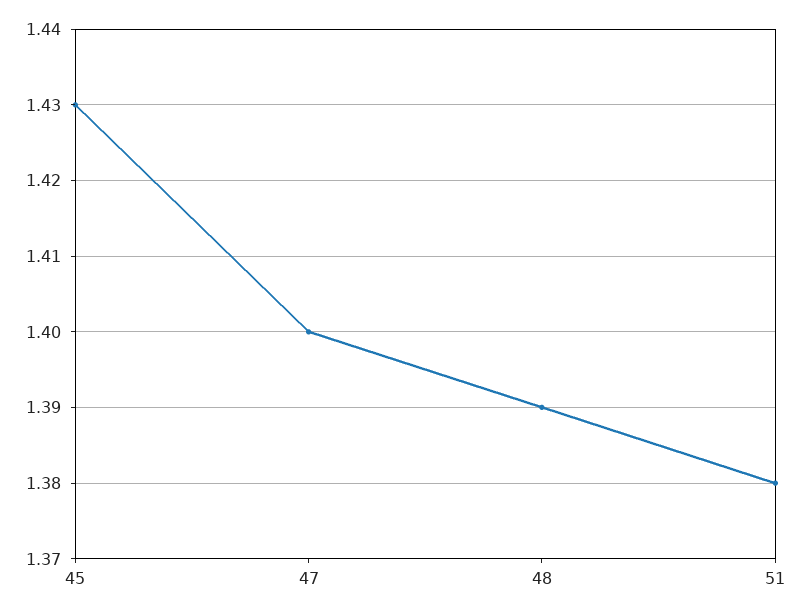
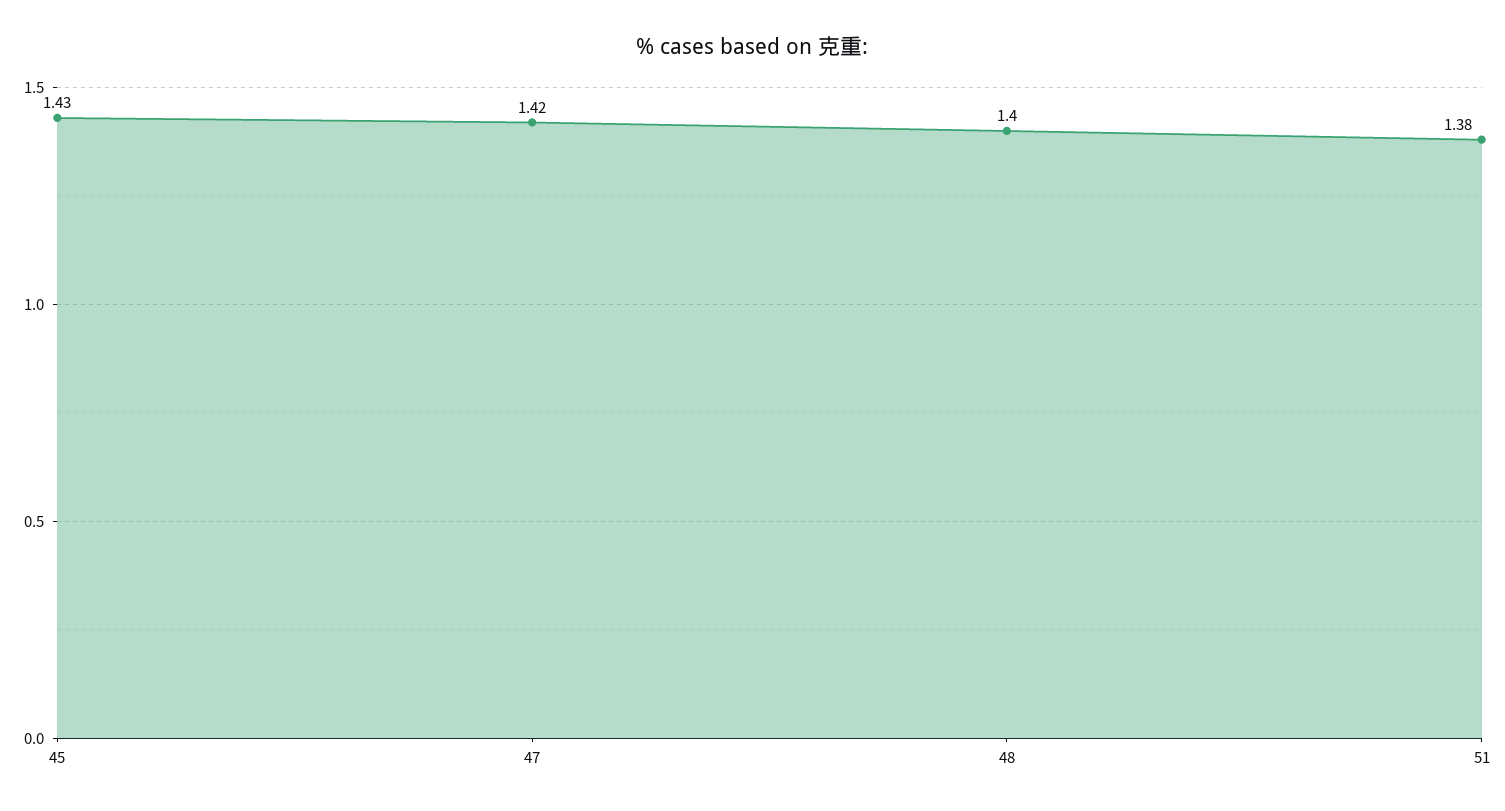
47: 1.4 -> 1.42
48: 1.39 -> 1.4

